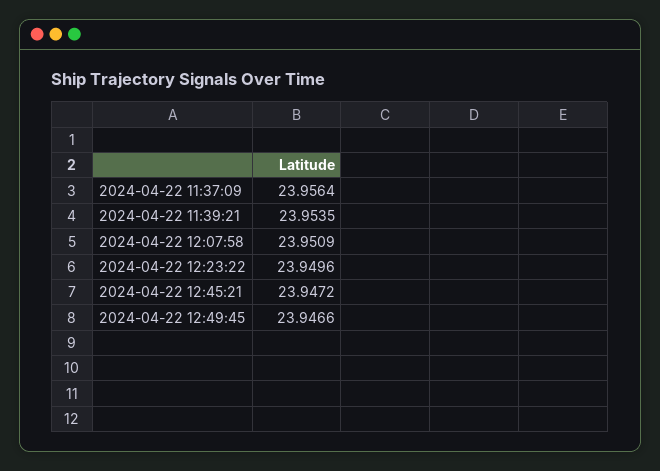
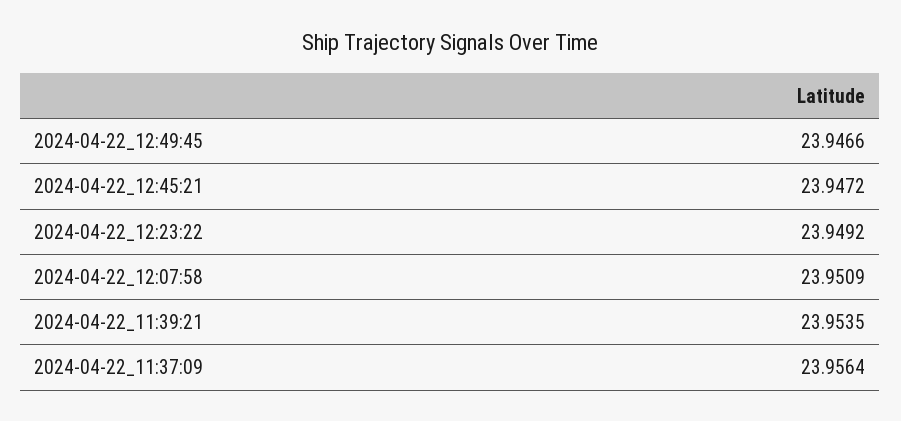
2024-04-22 12:23:22: 23.9496 -> 23.9492

